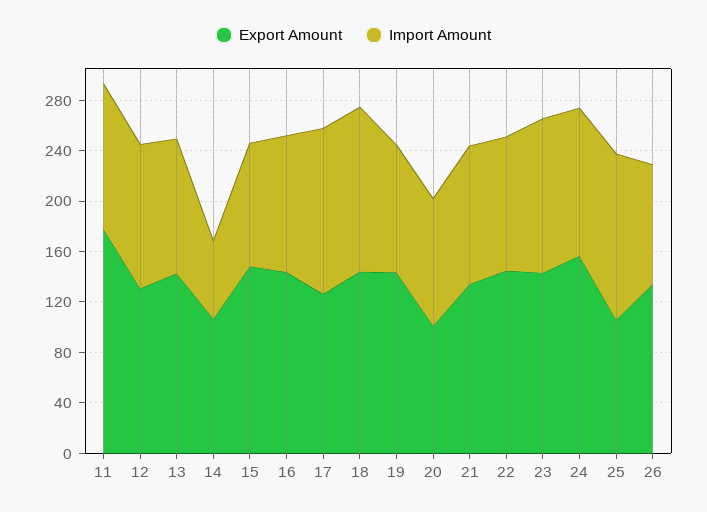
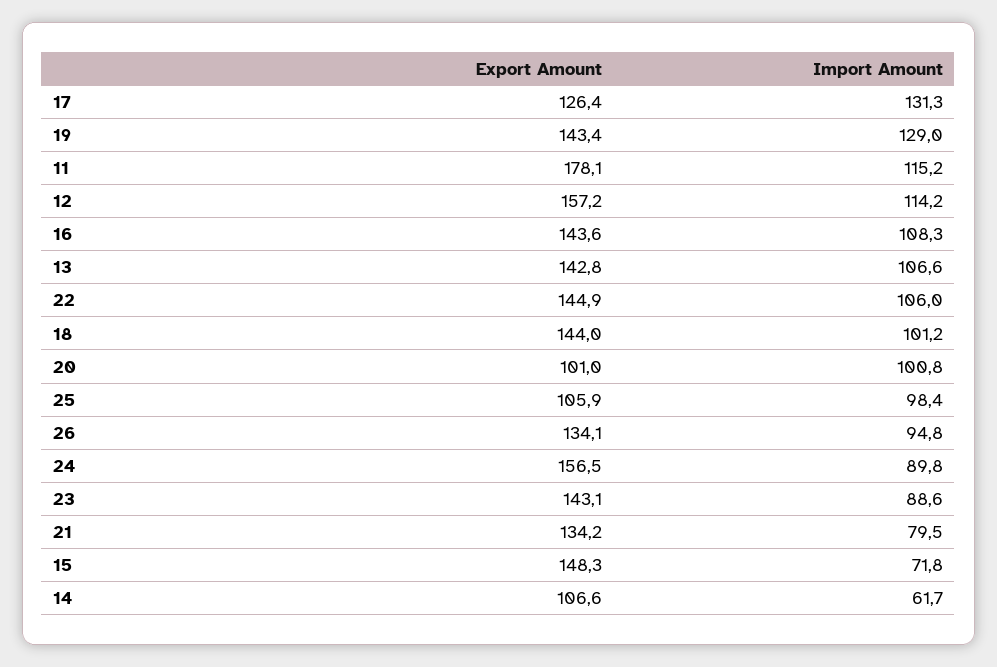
Export Amount, 12: 130 -> 157.2
Import Amount, 15: 100 -> 71.8
Import Amount, 18: 130 -> 101.2
Import Amount, 19: 100 -> 129
Import Amount, 21: 110 -> 79.5
Import Amount, 23: 120 -> 88.6
Import Amount, 24: 120 -> 89.8
Import Amount, 25: 130 -> 98.4

